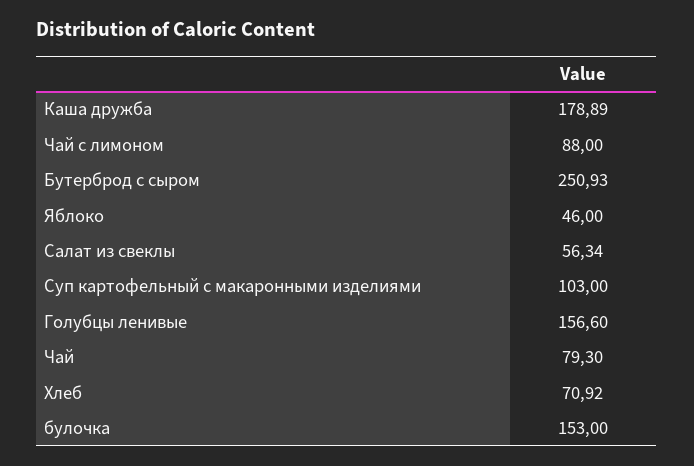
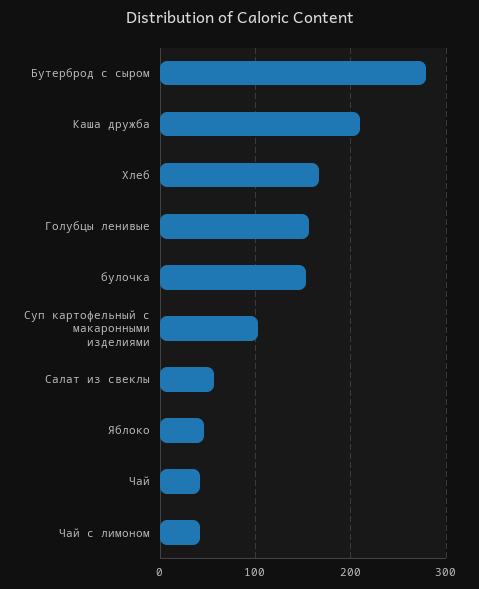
Каша дружба: 178.89 -> 210
Чай с лимоном: 88 -> 40
Бутерброд с сыром: 250.93 -> 280
Чай: 79.3 -> 40
Хлеб: 70.92 -> 170

